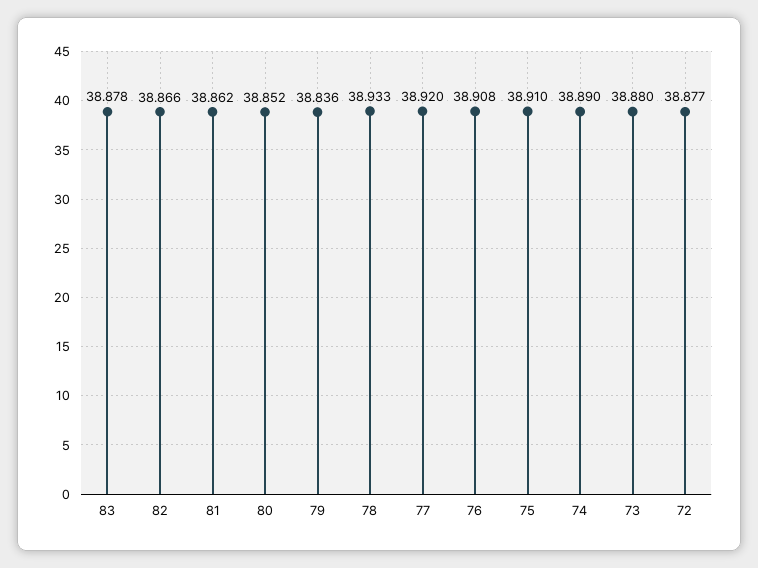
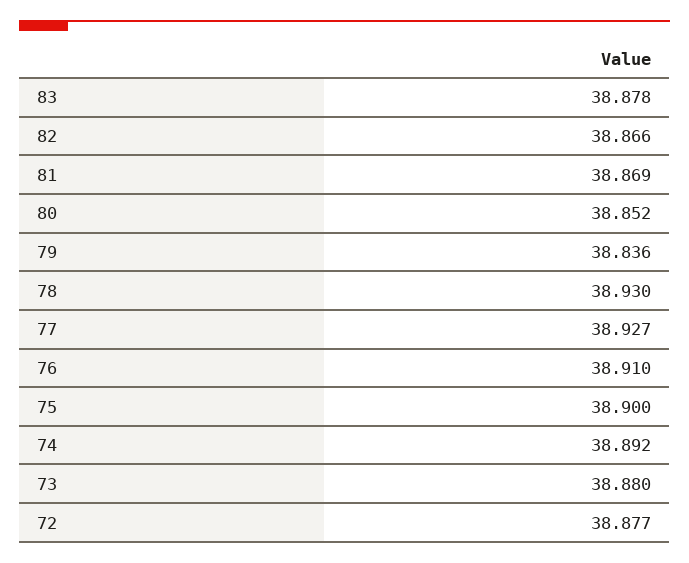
81: 38.862 -> 38.869
78: 38.933 -> 38.93
77: 38.92 -> 38.927
76: 38.908 -> 38.91
75: 38.91 -> 38.9
74: 38.89 -> 38.892

